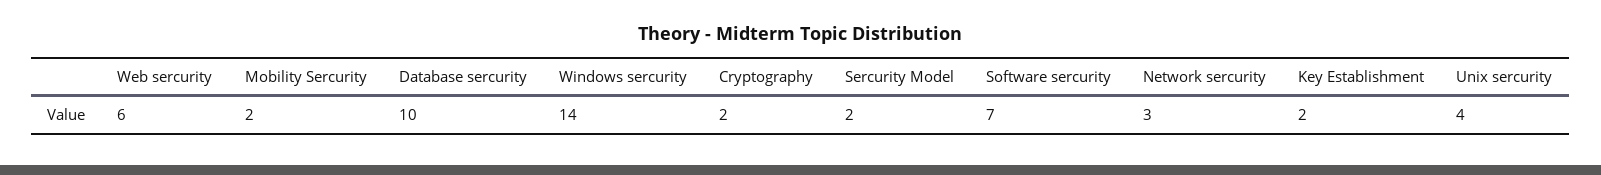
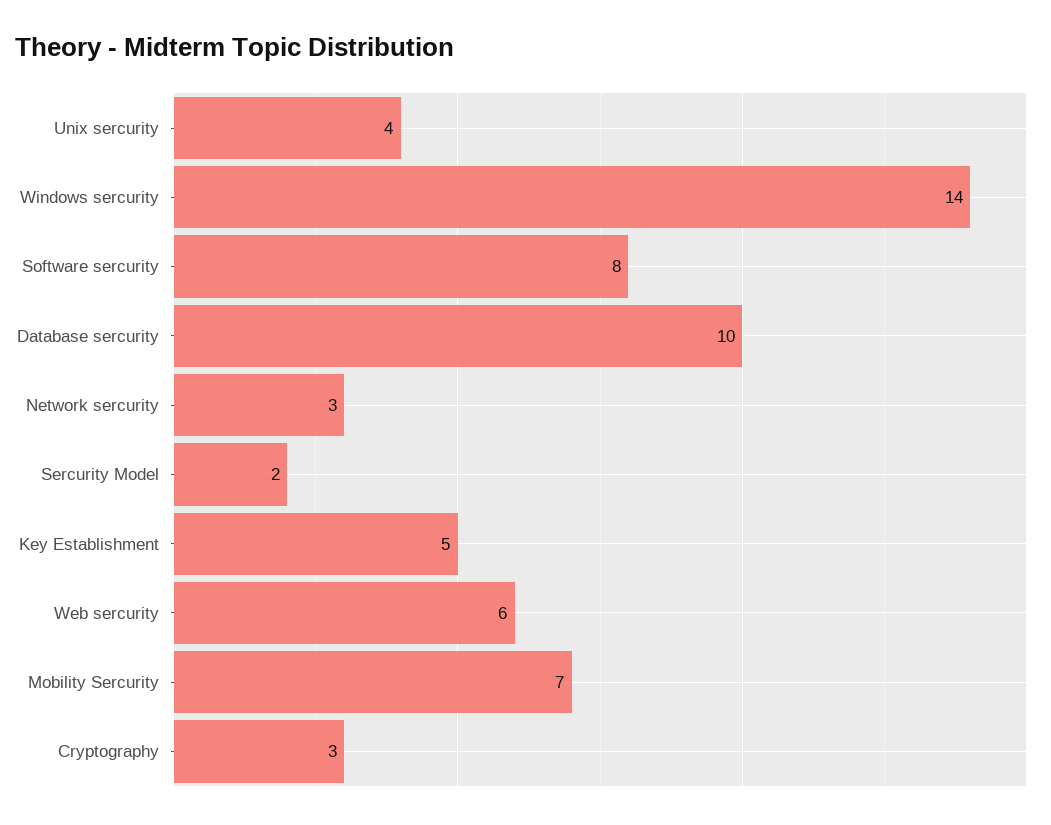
Mobility Sercurity: 2 -> 7
Cryptography: 2 -> 3
Software sercurity: 7 -> 8
Key Establishment: 2 -> 5

